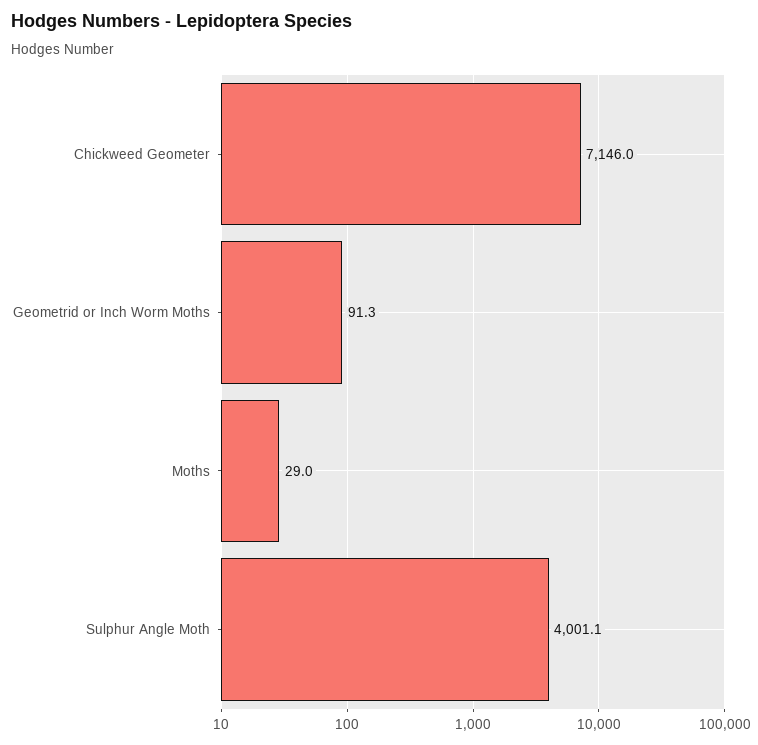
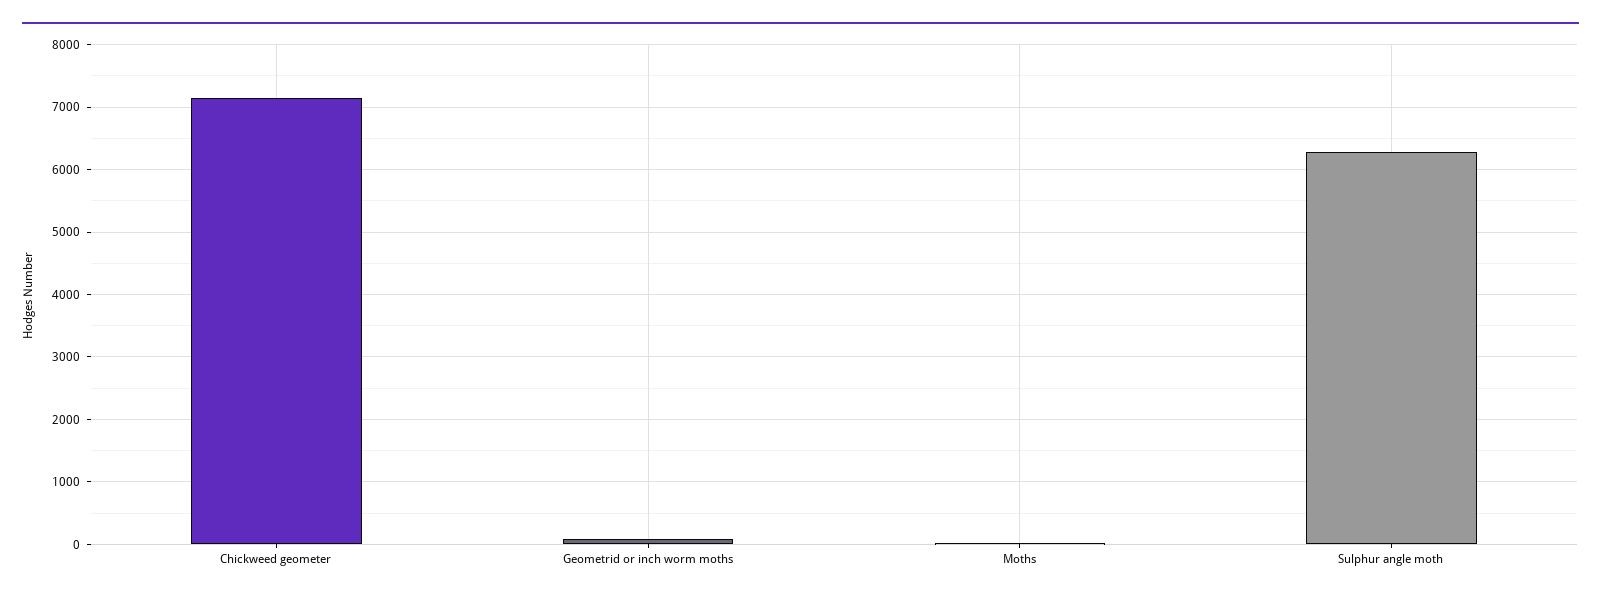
Sulphur Angle Moth: 4001.1 -> 6300

